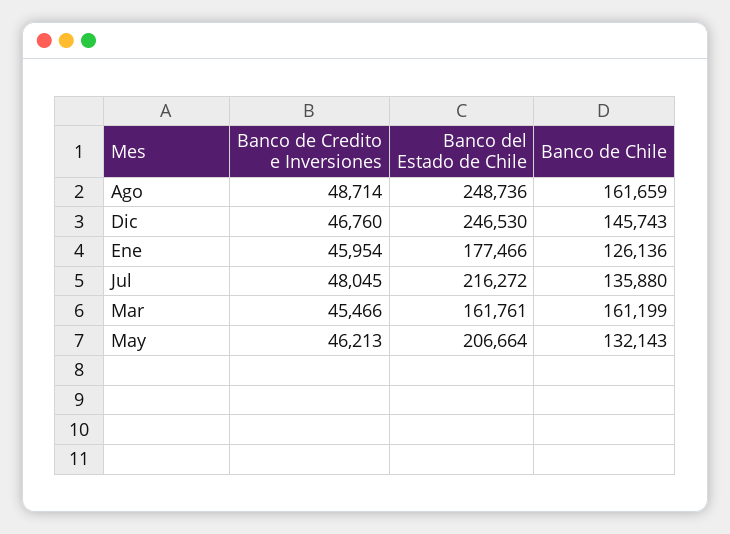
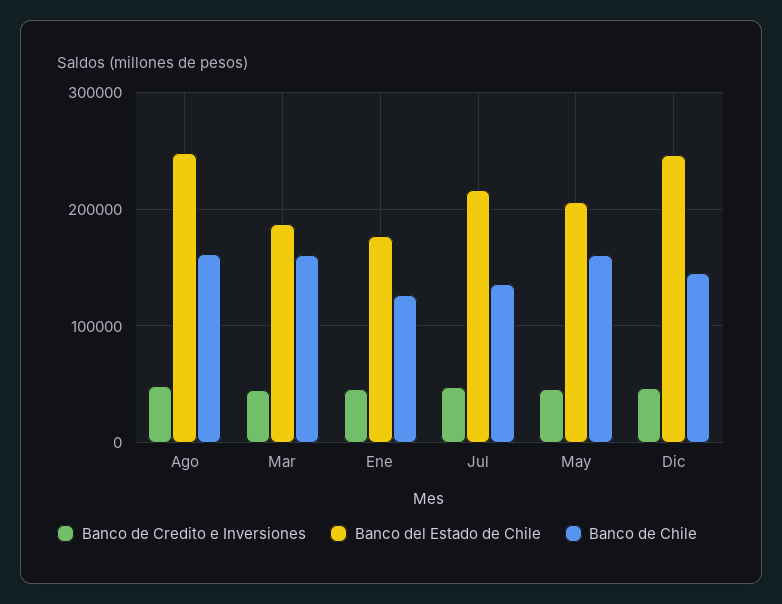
Banco del Estado de Chile, Mar: 161761 -> 190000
Banco de Chile, May: 132143 -> 160000

